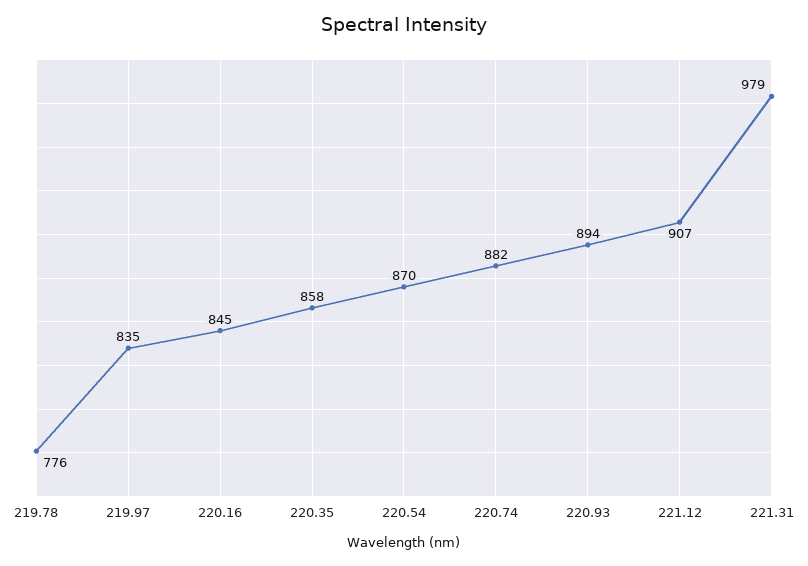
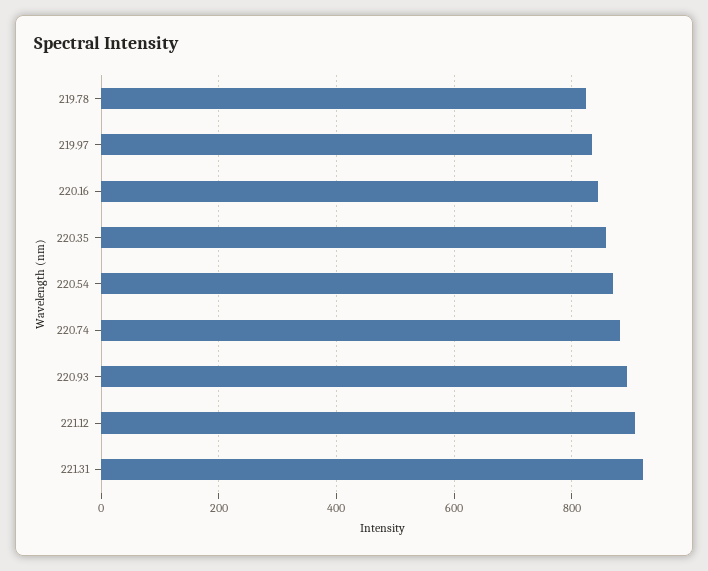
219.78: 776 -> 820
221.31: 979 -> 920

